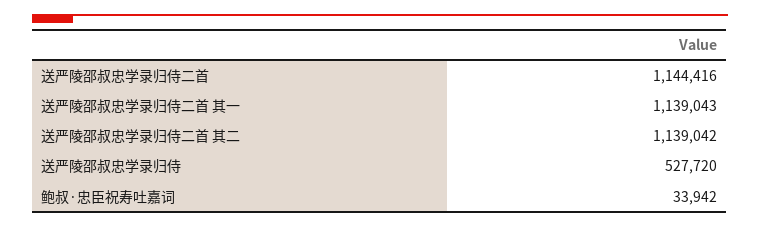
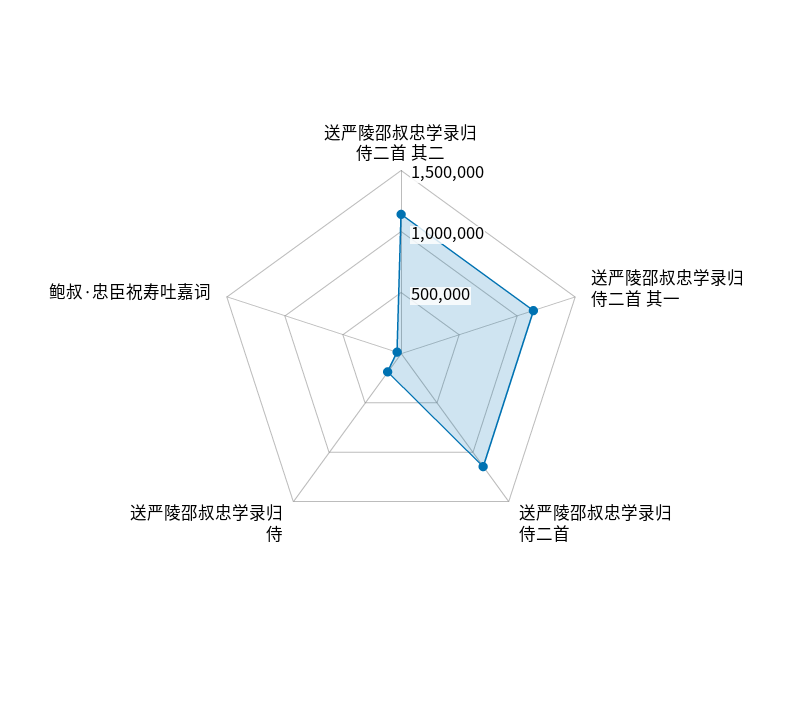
送严陵邵叔忠学录归侍: 527720 -> 200000

